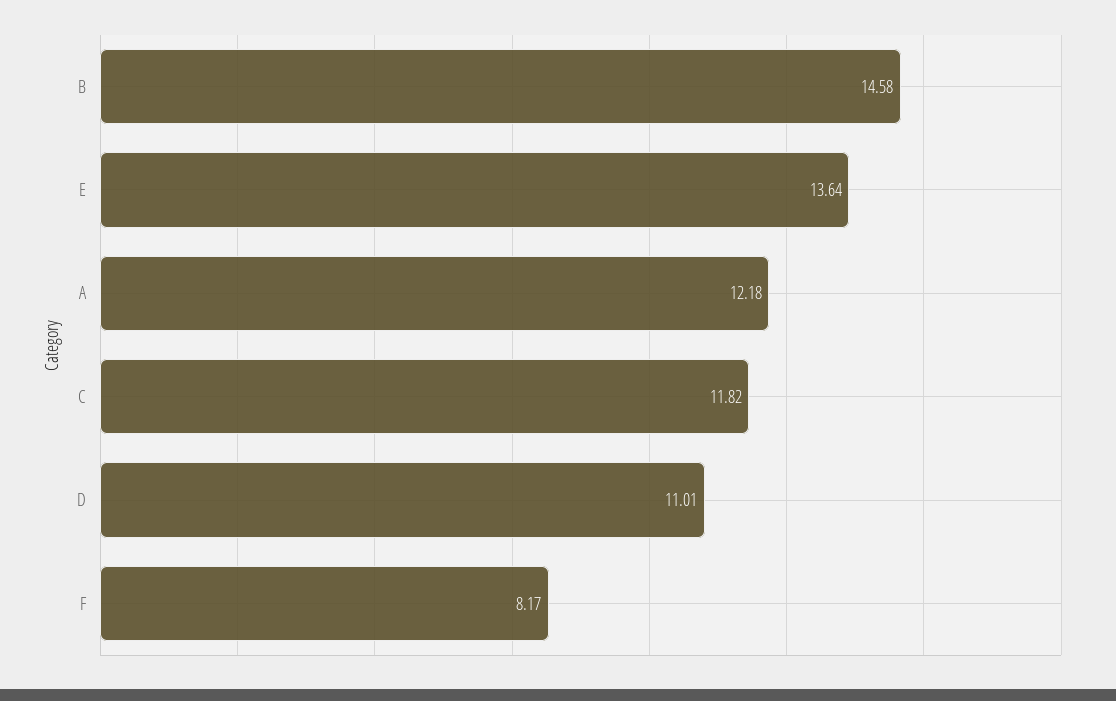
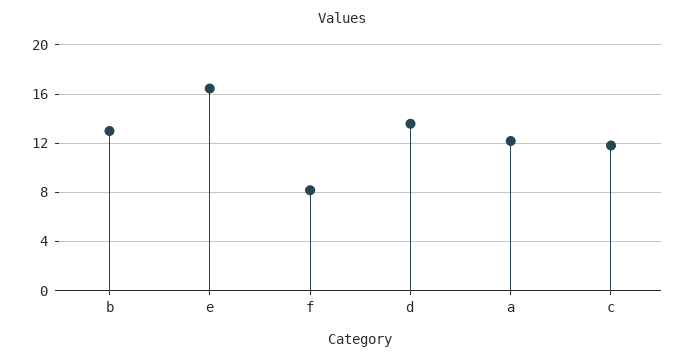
B: 14.58 -> 13
E: 13.64 -> 16.5
D: 11.01 -> 13.5

